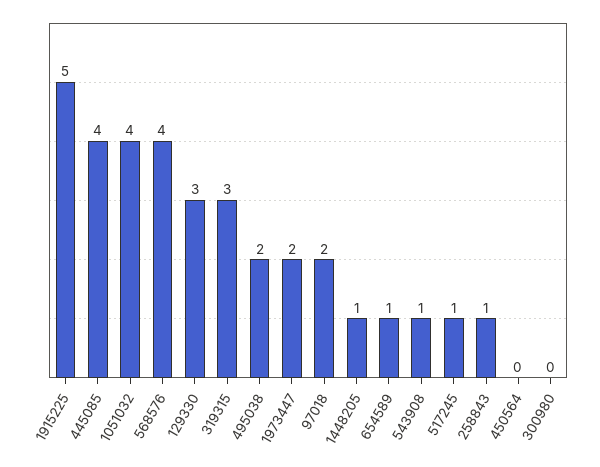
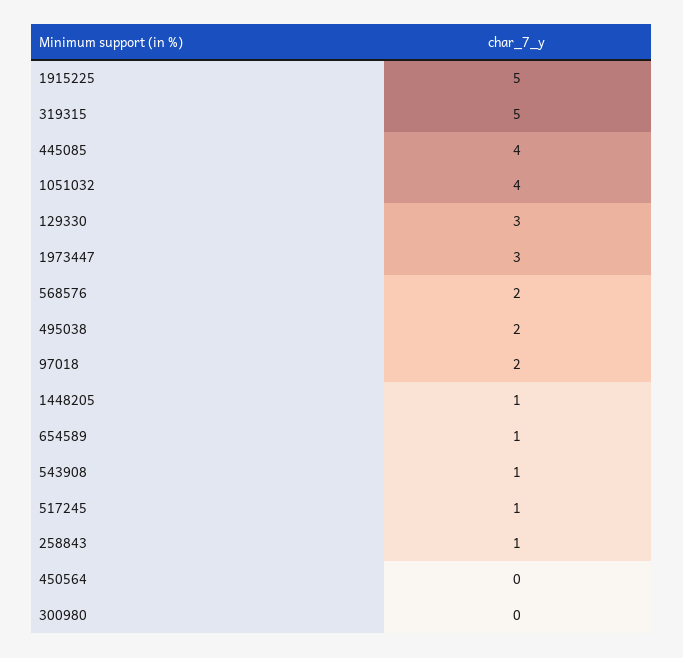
568576: 4 -> 2
319315: 3 -> 5
1973447: 2 -> 3

